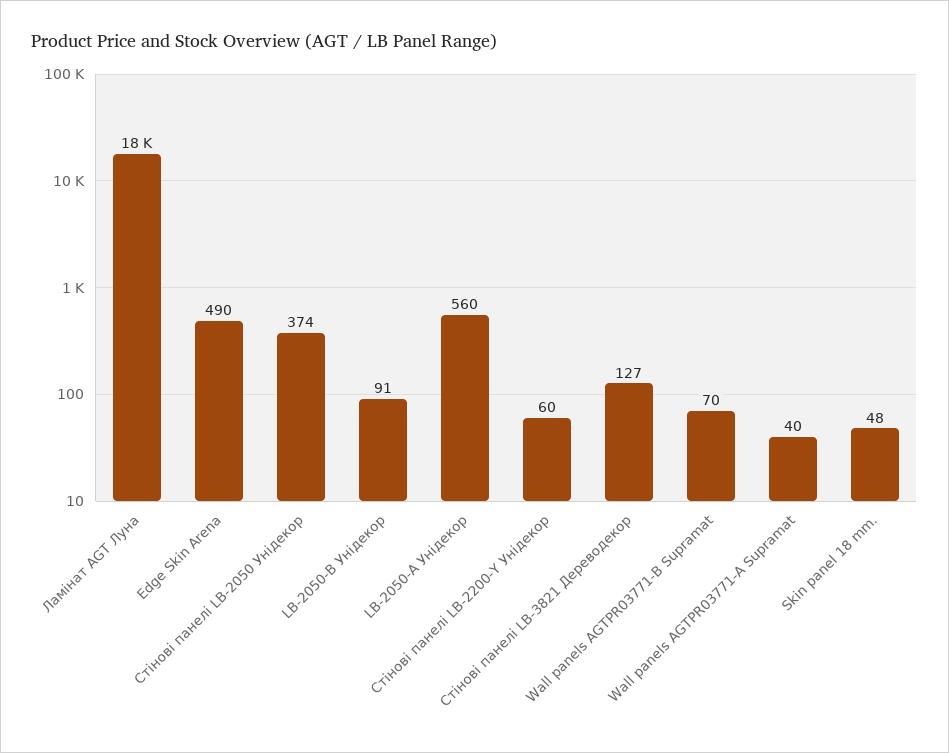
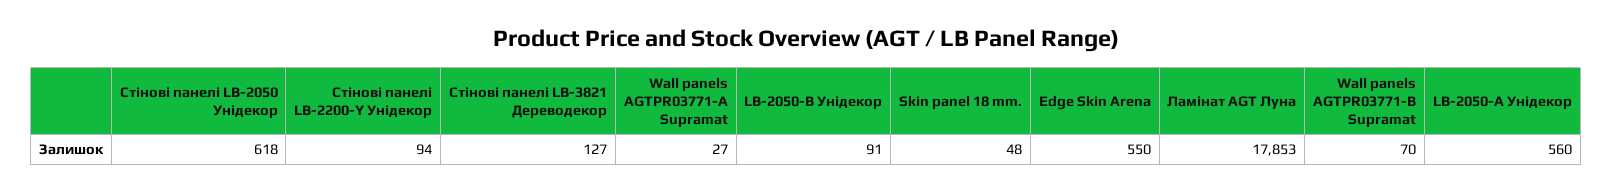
Edge Skin Arena: 490 -> 550
Стінові панелі LB-2050 Унідекор: 374 -> 618
Стінові панелі LB-2200-Y Унідекор: 60 -> 94
Wall panels AGTPR03771-А Supramat: 40 -> 27

